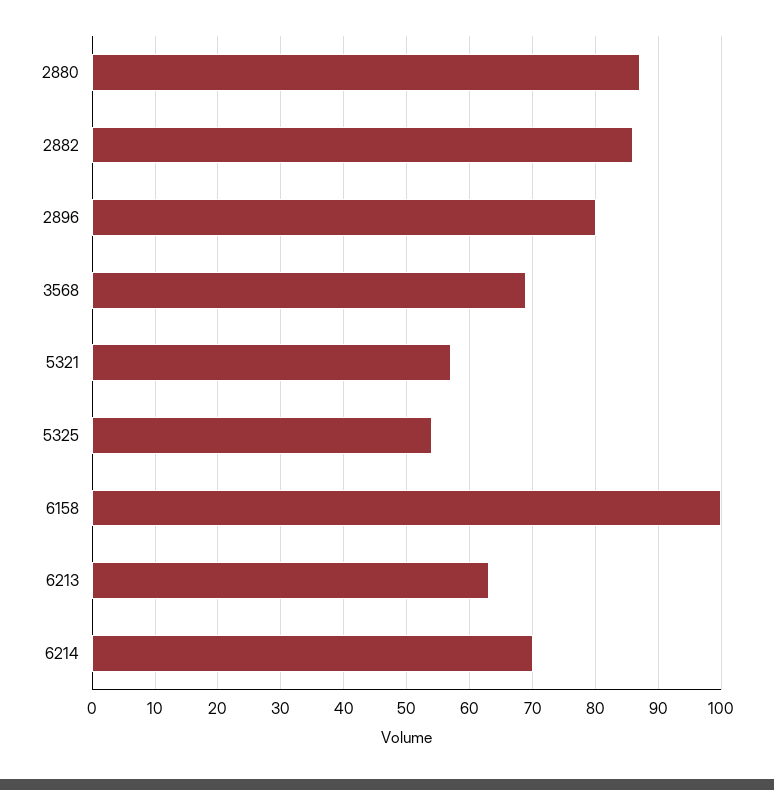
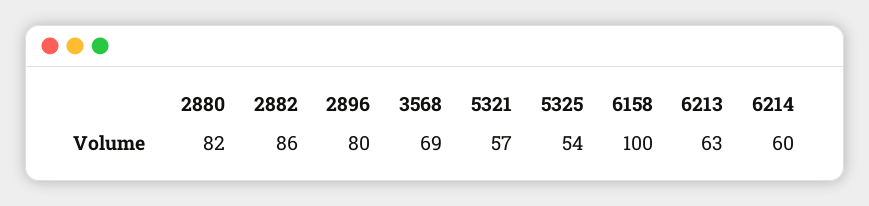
2880: 87 -> 82
6214: 70 -> 60

